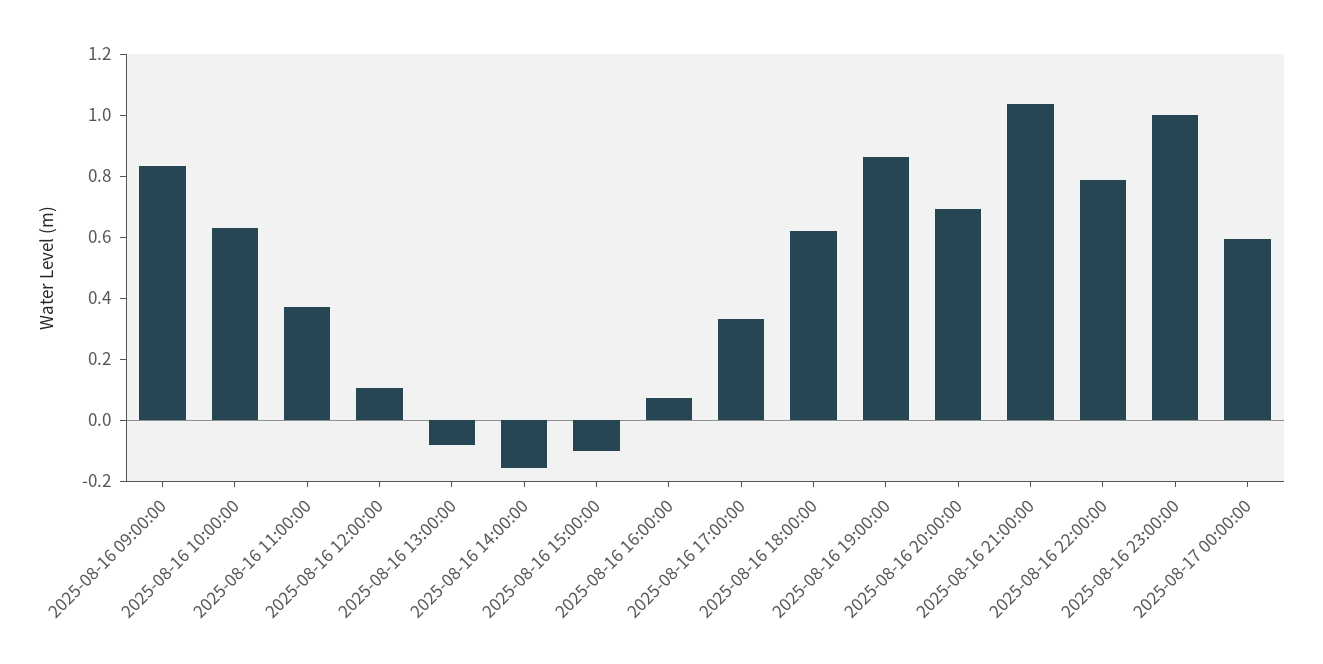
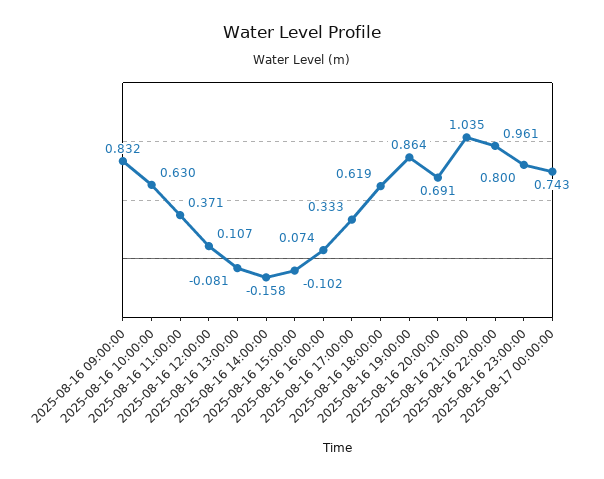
2025-08-16 22:00:00: 0.8 -> 0.961
2025-08-16 23:00:00: 1 -> 0.8
2025-08-17 00:00:00: 0.6 -> 0.743

